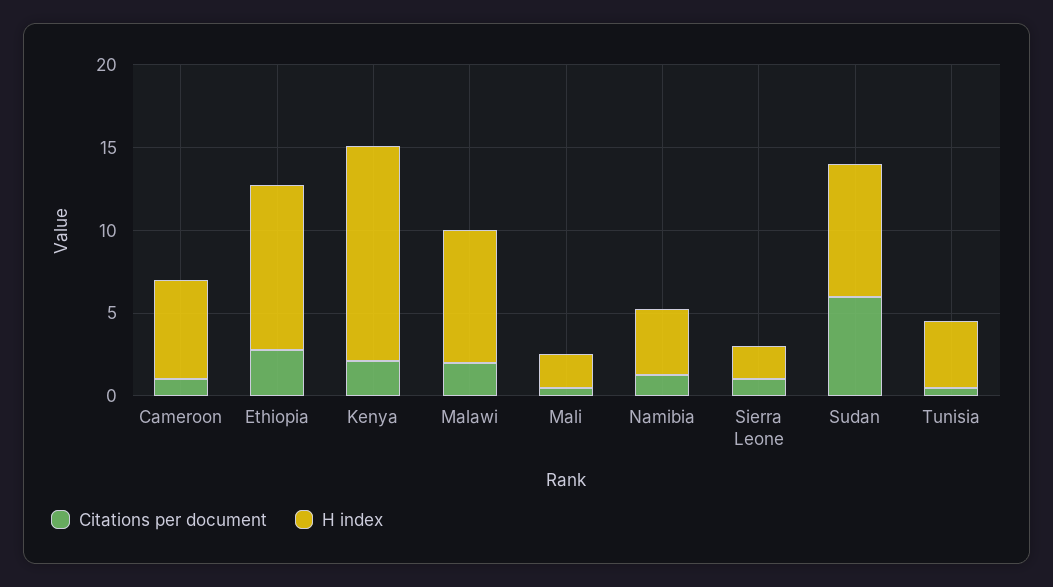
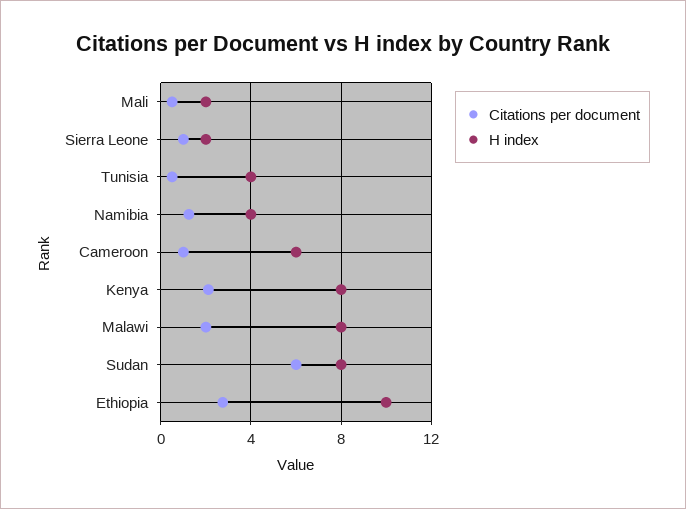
H index, Kenya: 13 -> 8

